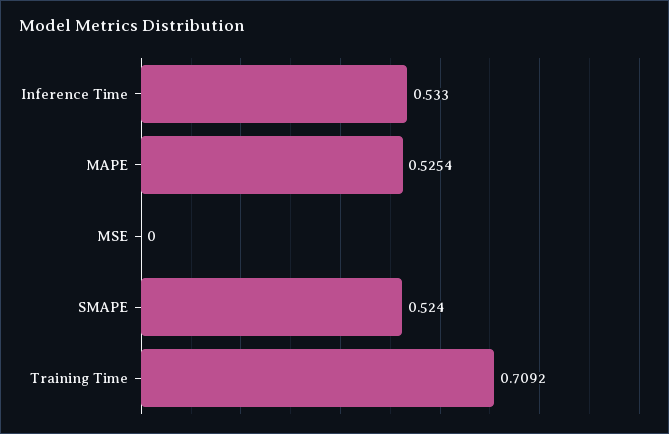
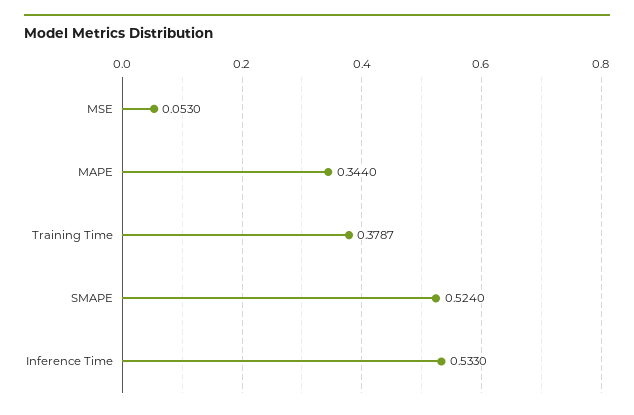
MAPE: 0.5254 -> 0.344
MSE: 0 -> 0.053
Training Time: 0.7092 -> 0.3787

